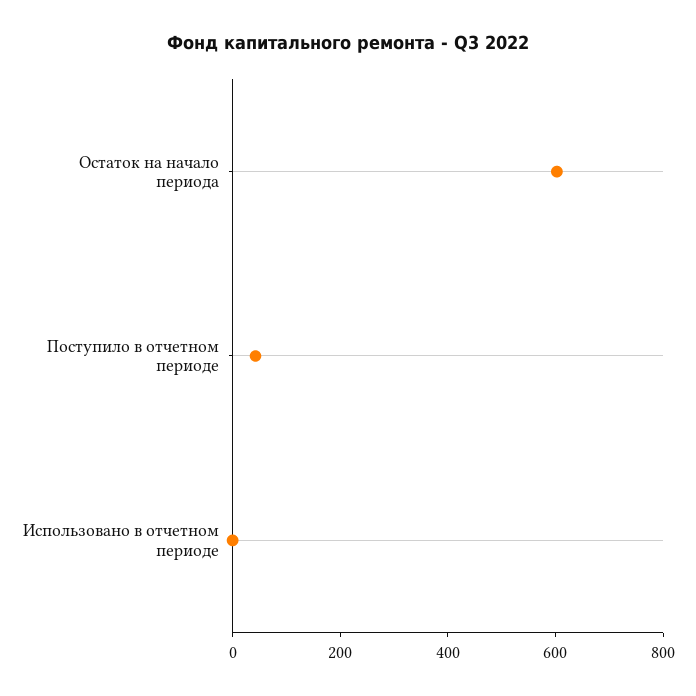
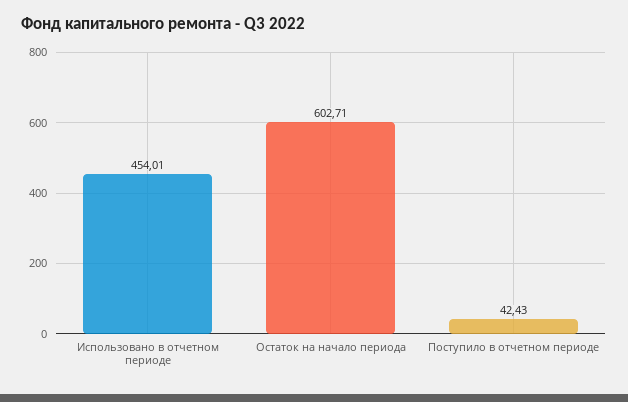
Использовано в отчетном периоде: 0 -> 454.01

